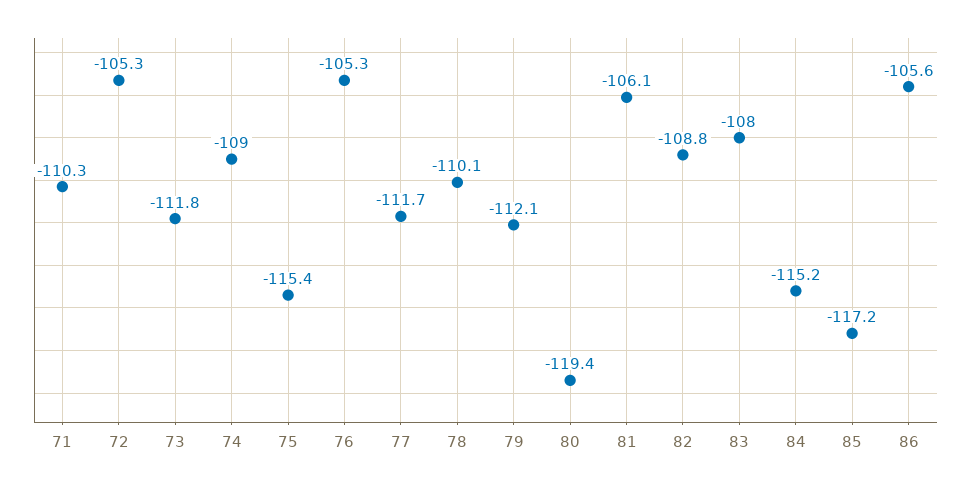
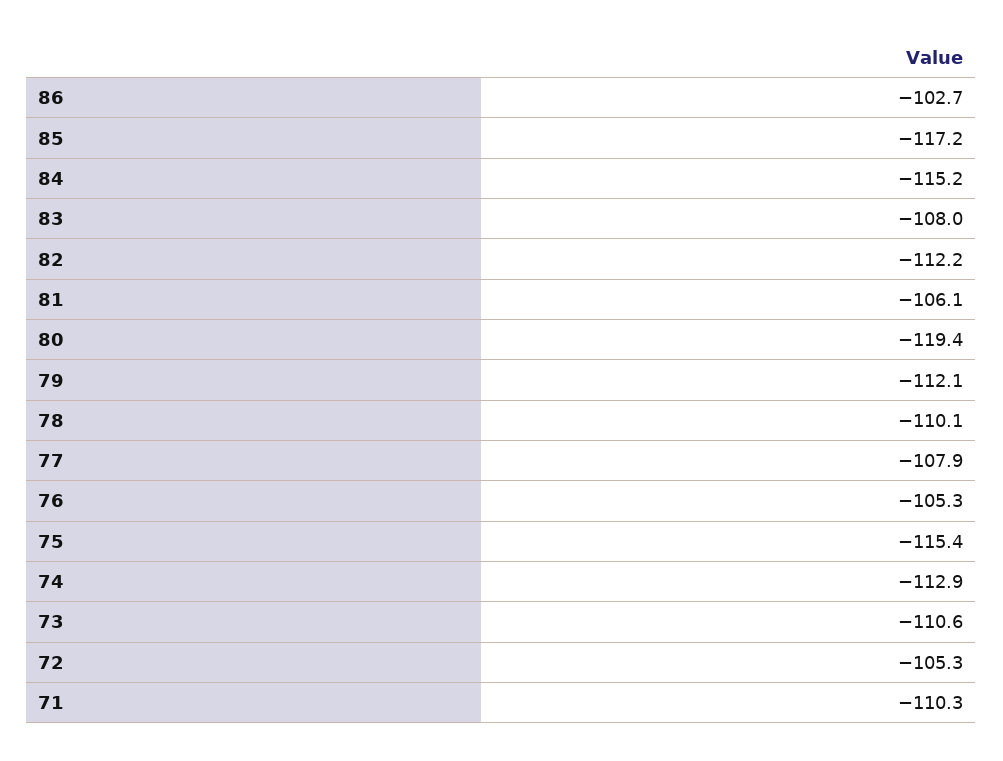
73: -111.8 -> -110.6
74: -109 -> -112.9
77: -111.7 -> -107.9
82: -108.8 -> -112.2
86: -105.6 -> -102.7

